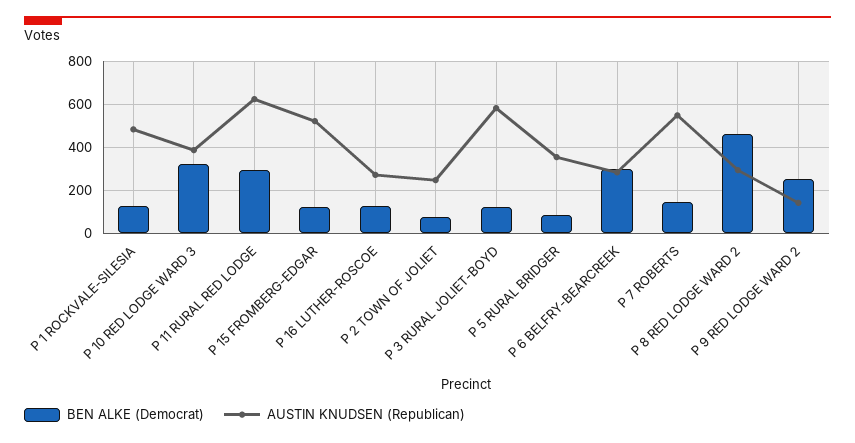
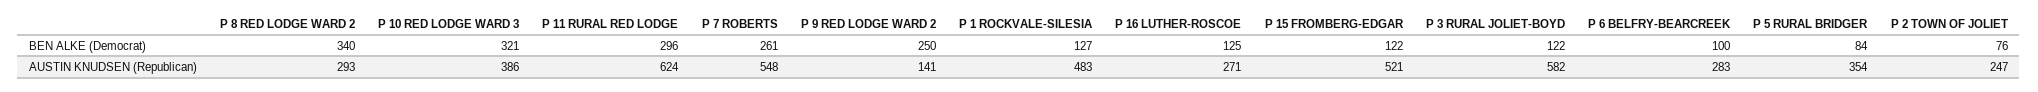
BEN ALKE (Democrat), P 6 BELFRY-BEARCREEK: 300 -> 100
BEN ALKE (Democrat), P 7 ROBERTS: 150 -> 261
BEN ALKE (Democrat), P 8 RED LODGE WARD 2: 450 -> 340

